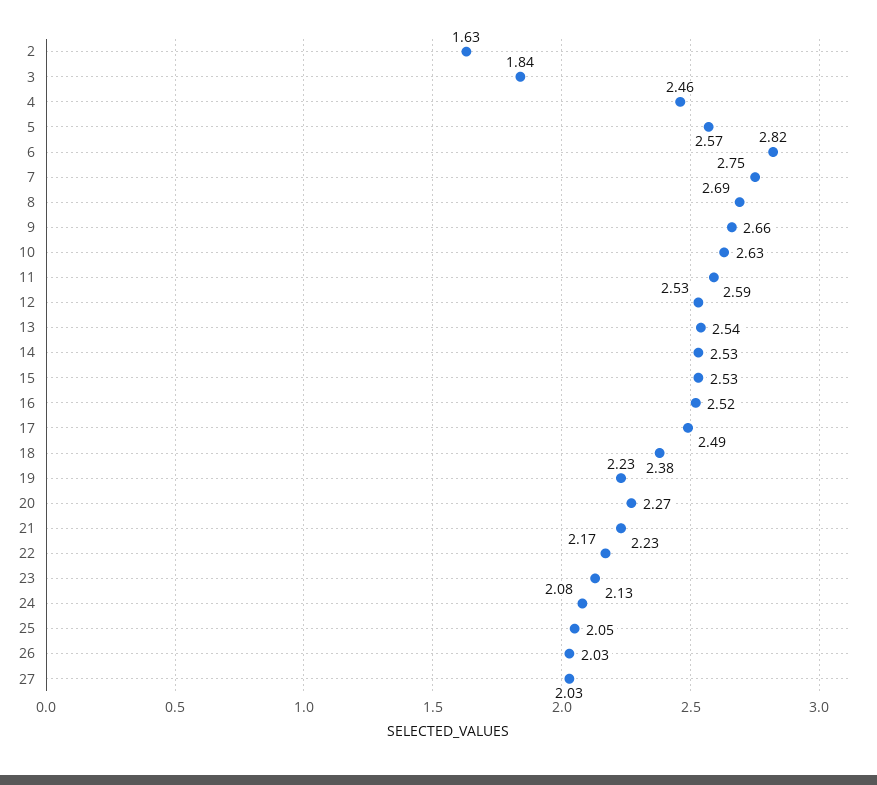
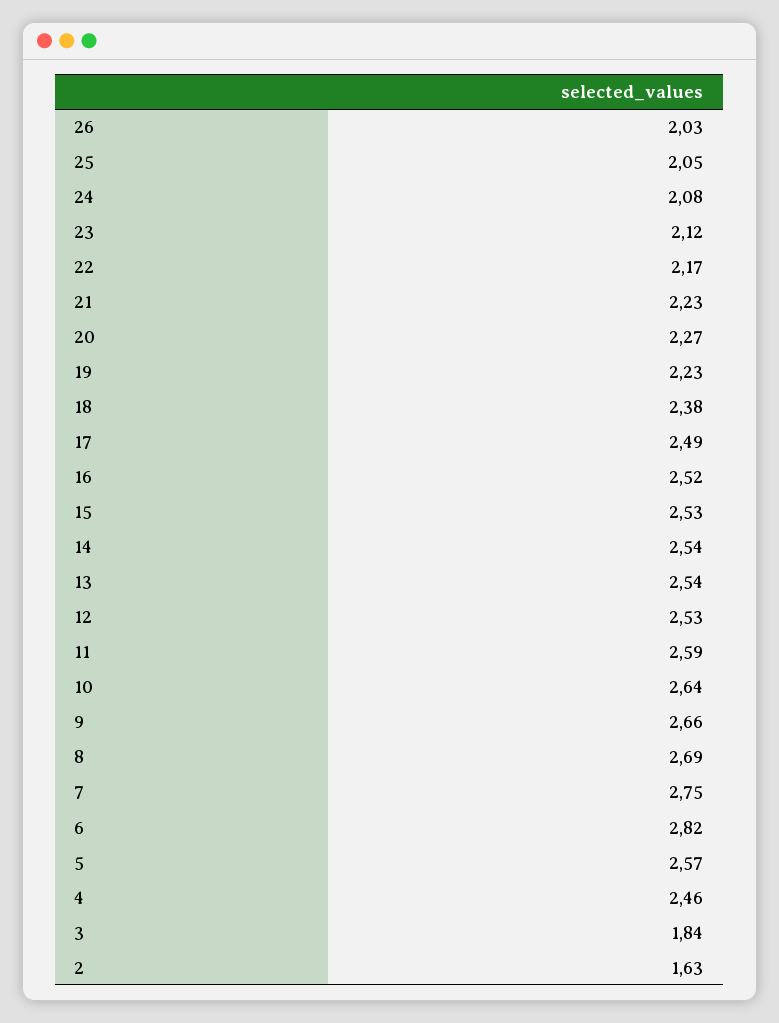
10: 2.63 -> 2.64
14: 2.53 -> 2.54
23: 2.13 -> 2.12
27: 2.03 -> none

